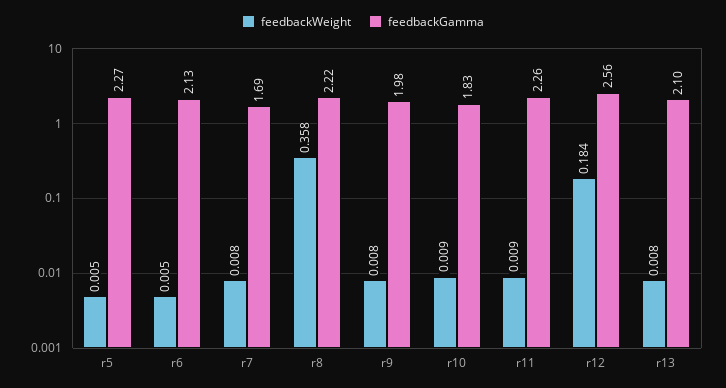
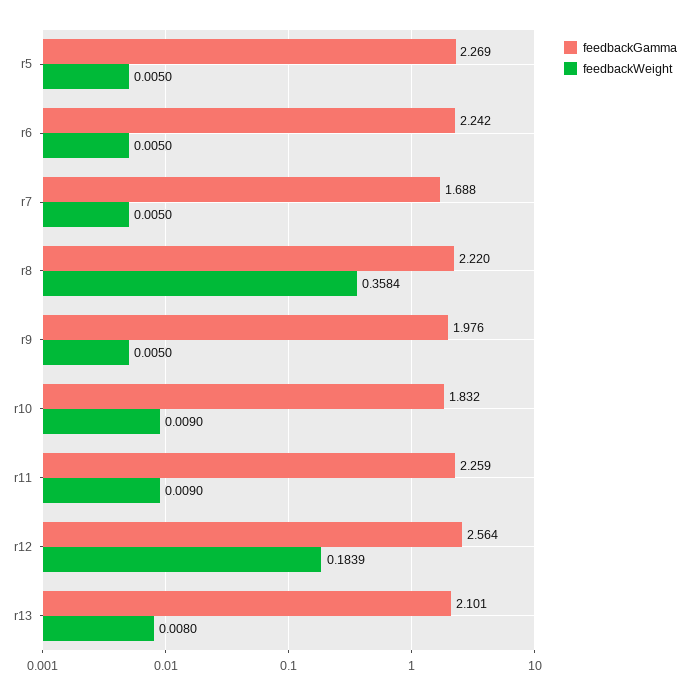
feedbackGamma, r6: 2.13 -> 2.242
feedbackWeight, r7: 0.008 -> 0.005
feedbackWeight, r9: 0.008 -> 0.005

